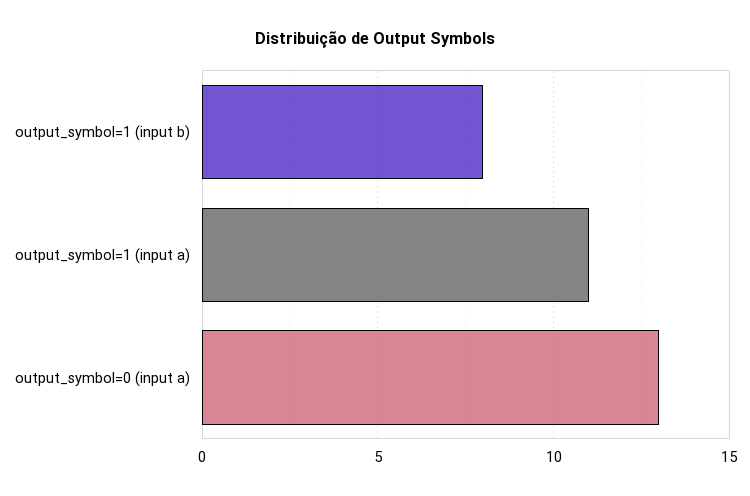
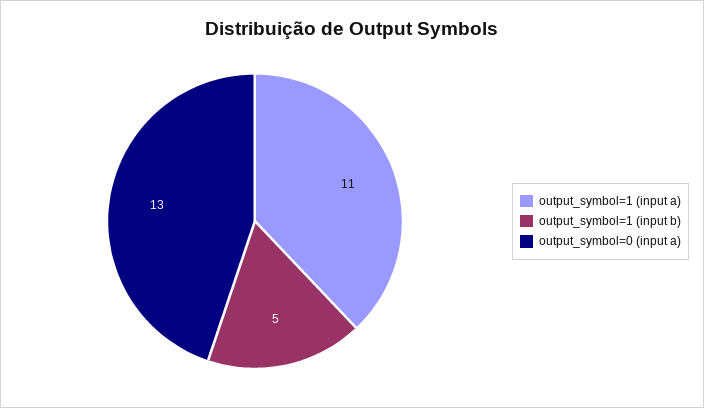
output_symbol=1 (input b): 8 -> 5

